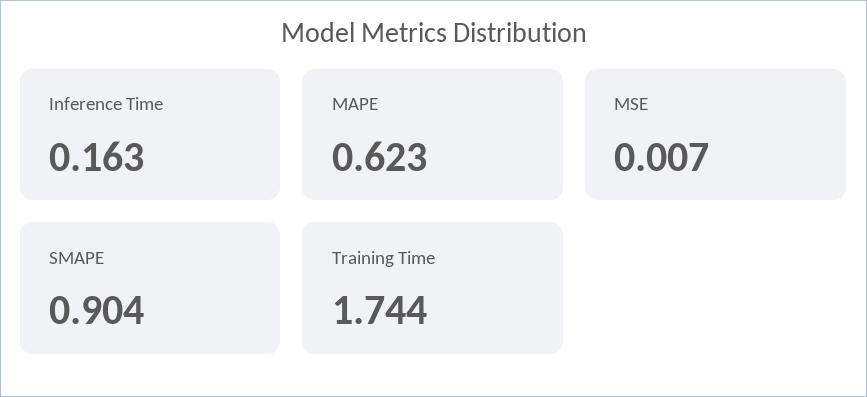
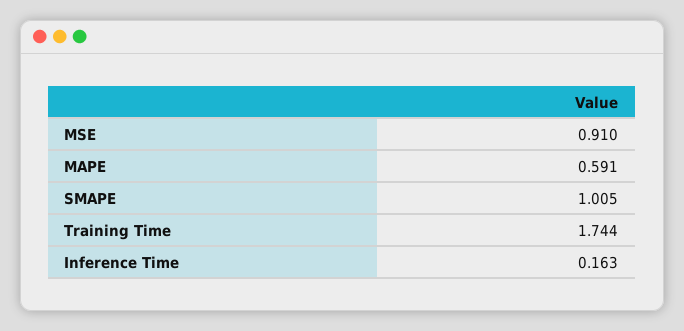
MAPE: 0.623 -> 0.591
MSE: 0.007 -> 0.91
SMAPE: 0.904 -> 1.005

